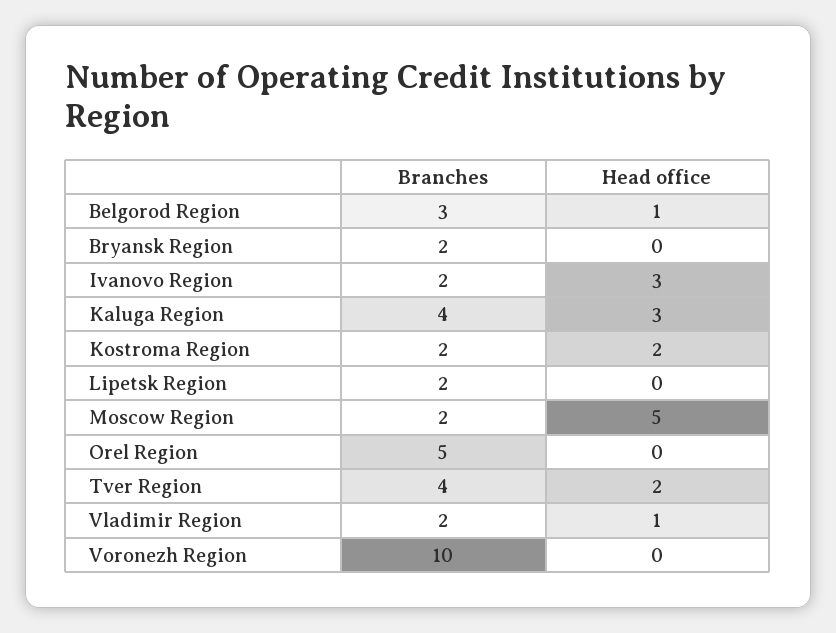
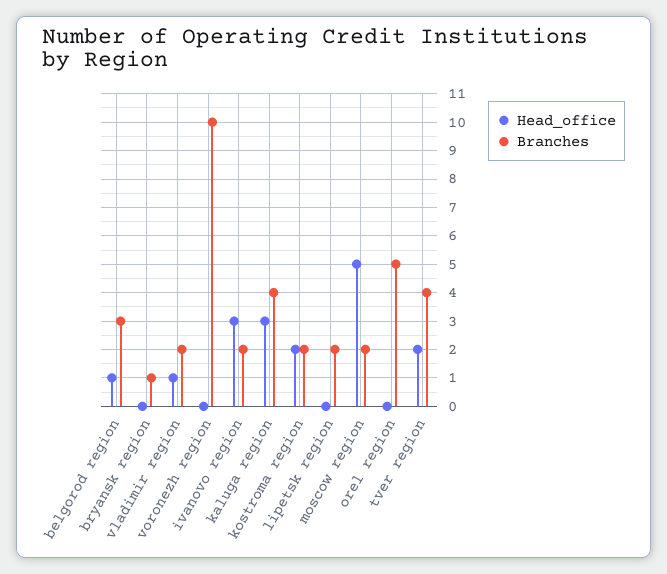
Branches, Bryansk Region: 2 -> 1

